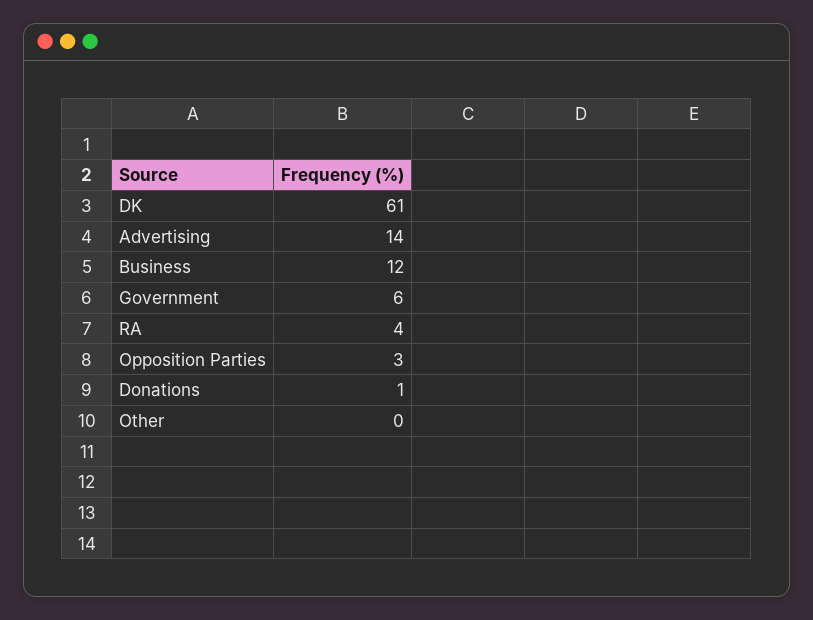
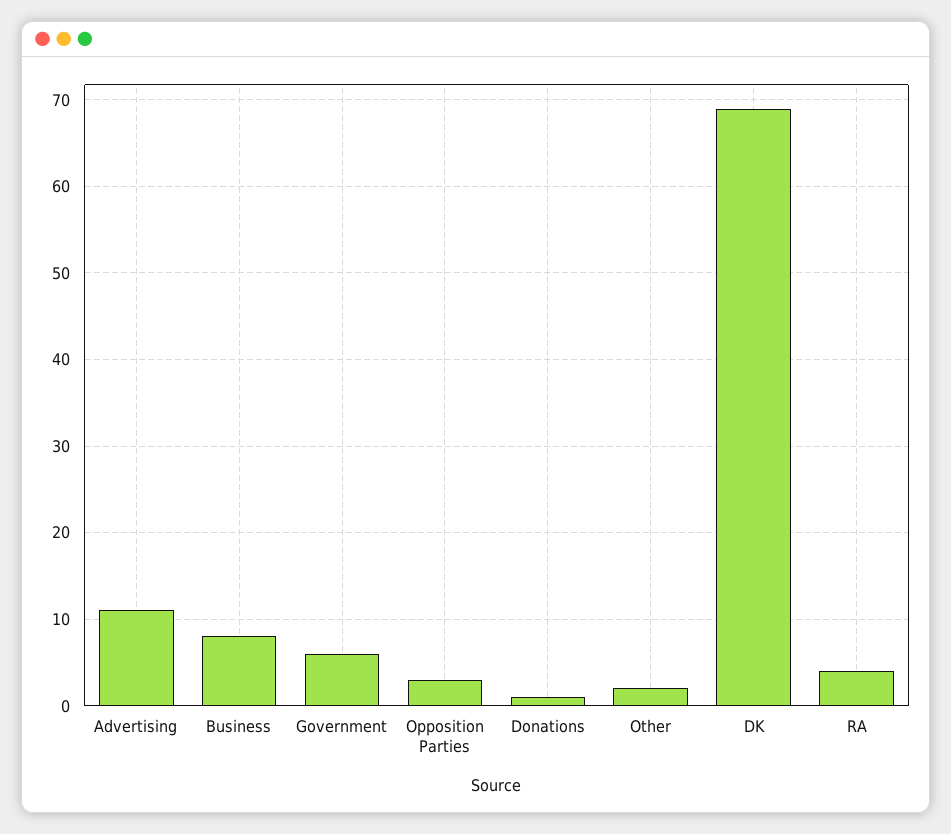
DK: 61 -> 69
Advertising: 14 -> 11
Business: 12 -> 8
Other: 0 -> 2

